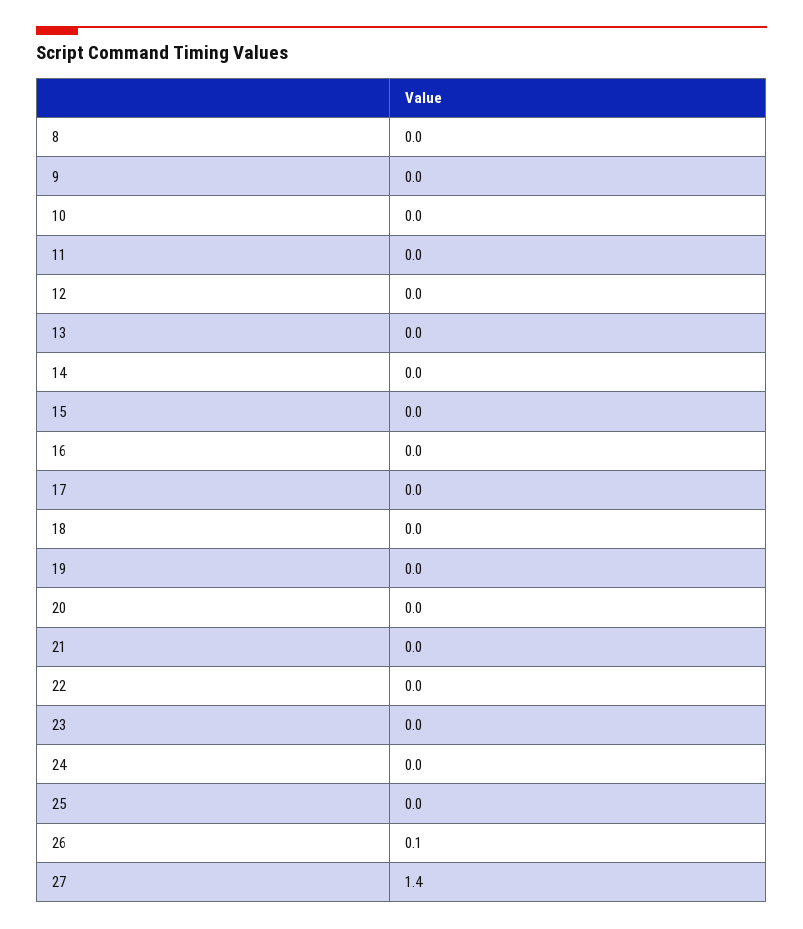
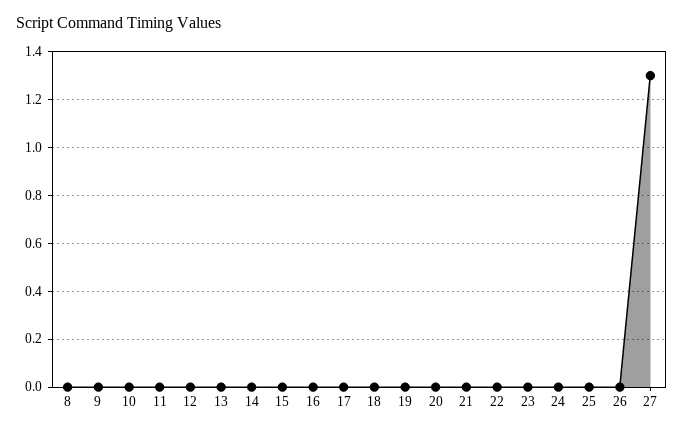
26: 0.1 -> 0
27: 1.4 -> 1.3

